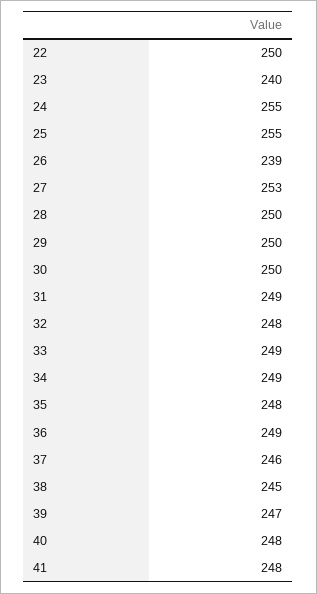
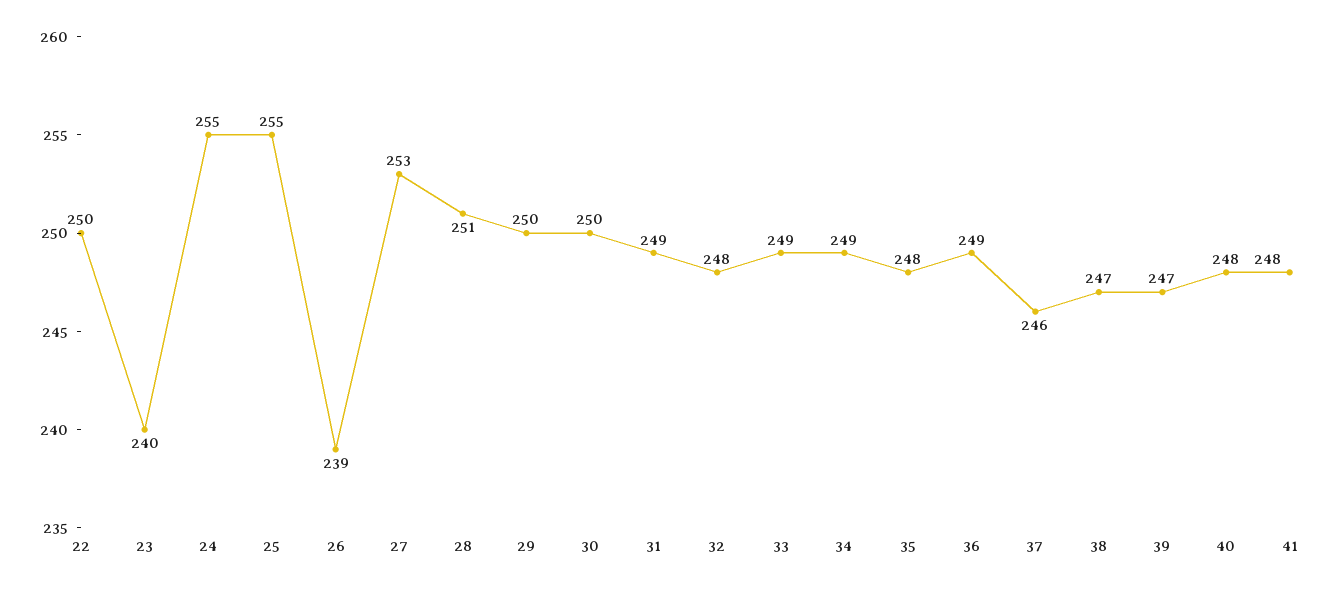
28: 250 -> 251
38: 245 -> 247

